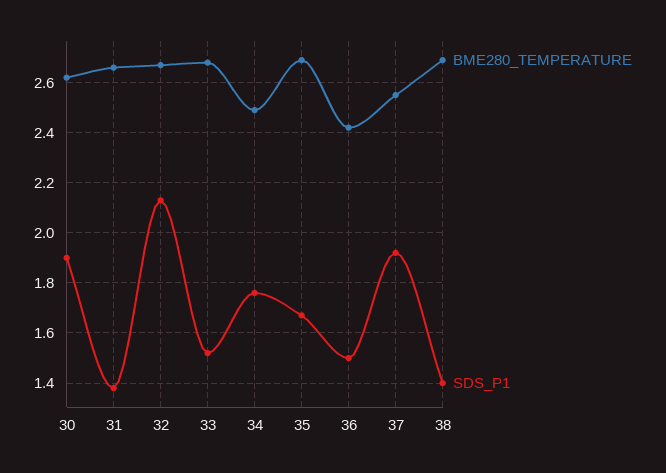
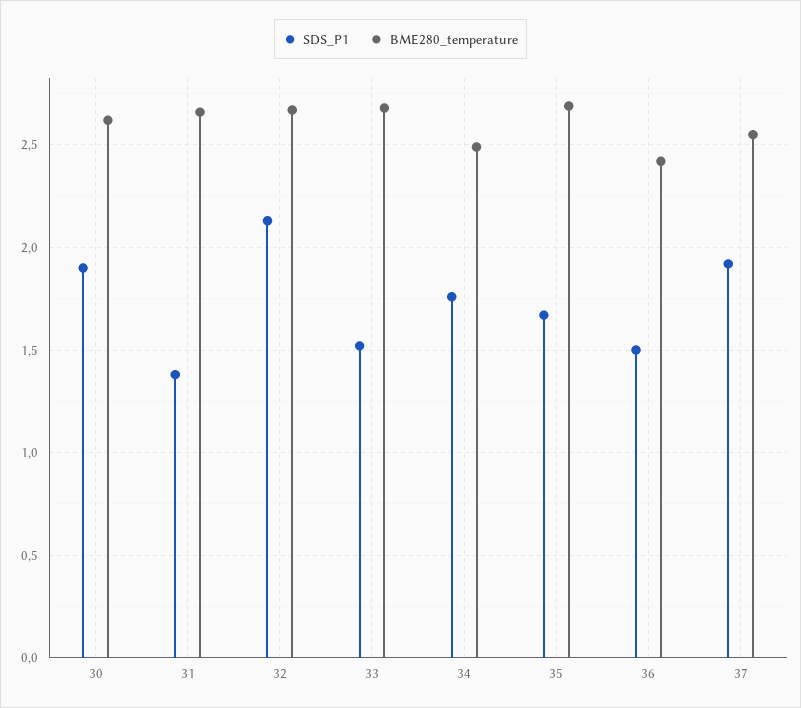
BME280_TEMPERATURE, 38: 2.7 -> none
SDS_P1, 38: 1.4 -> none

